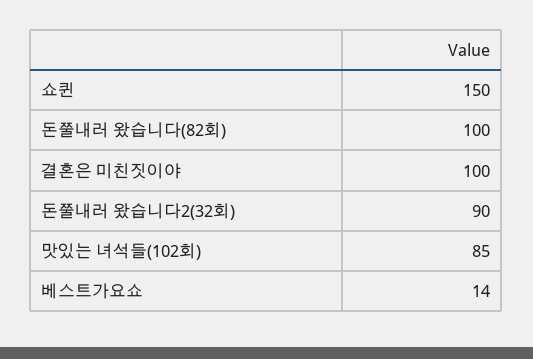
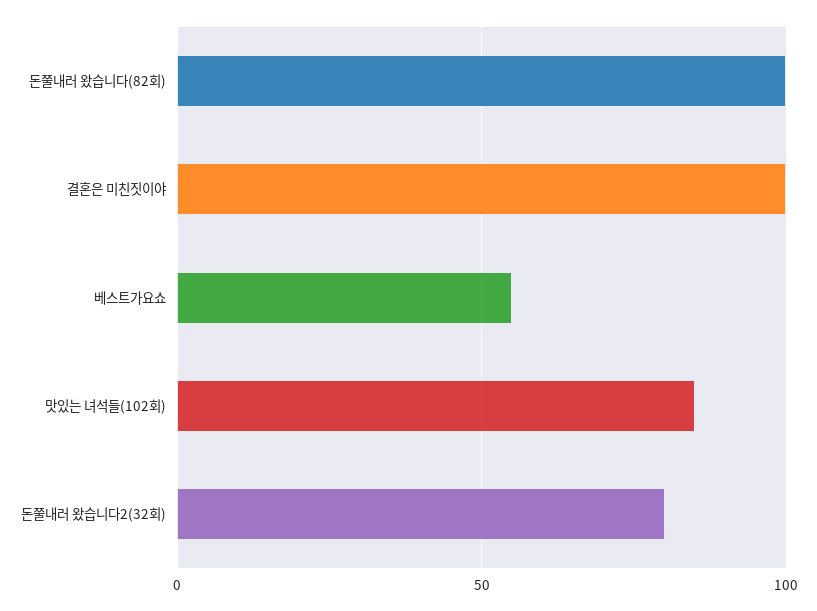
쇼퀸: 150 -> none
돈쭐내러 왔습니다2(32회): 90 -> 80
베스트가요쇼: 14 -> 55

